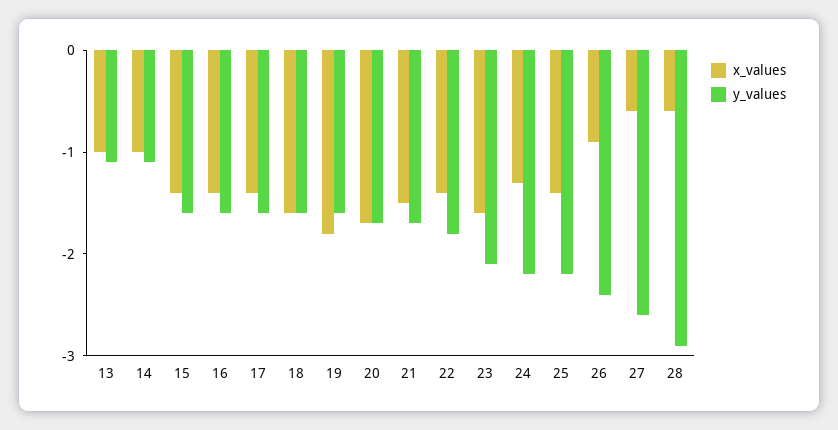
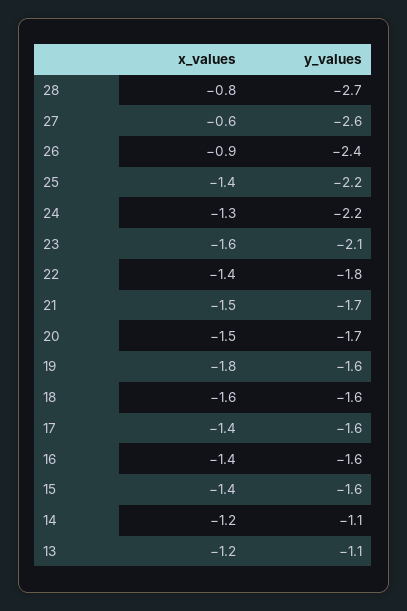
x_values, 13: -1 -> -1.2
x_values, 14: -1 -> -1.2
x_values, 20: -1.7 -> -1.5
x_values, 28: -0.6 -> -0.8
y_values, 28: -2.9 -> -2.7

